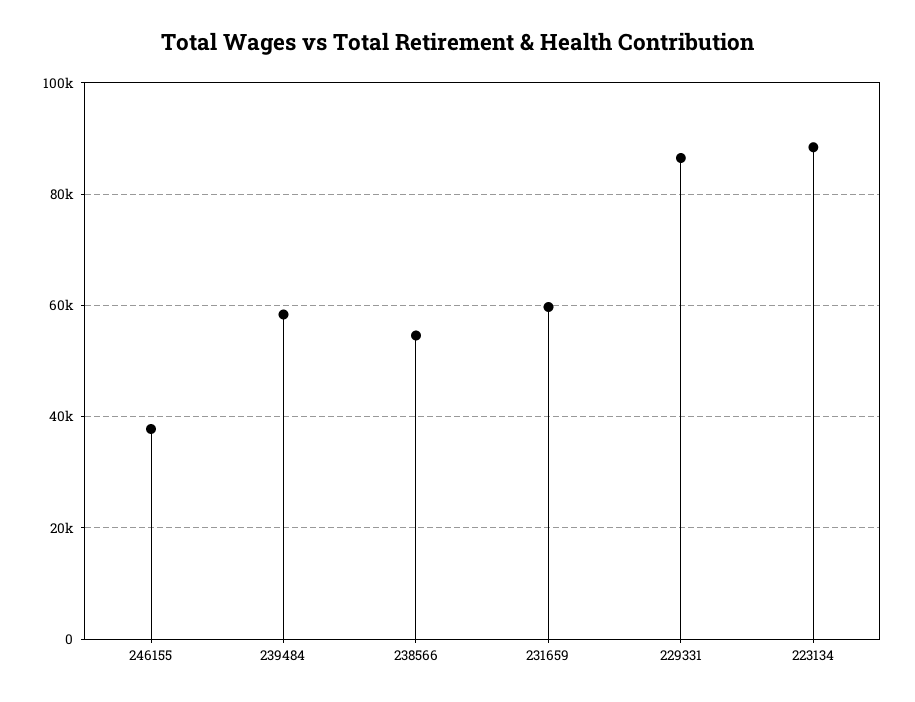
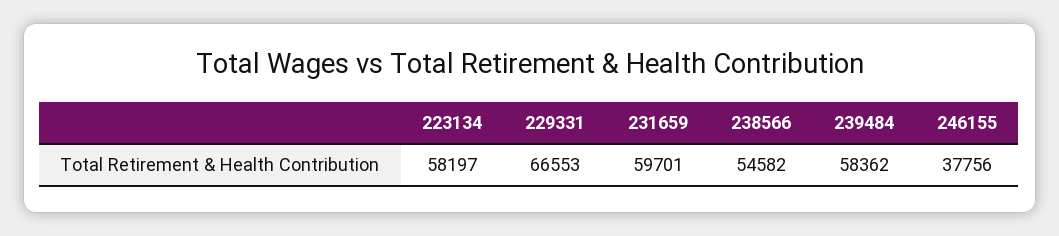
229331: 86000 -> 66553
223134: 88000 -> 58197

